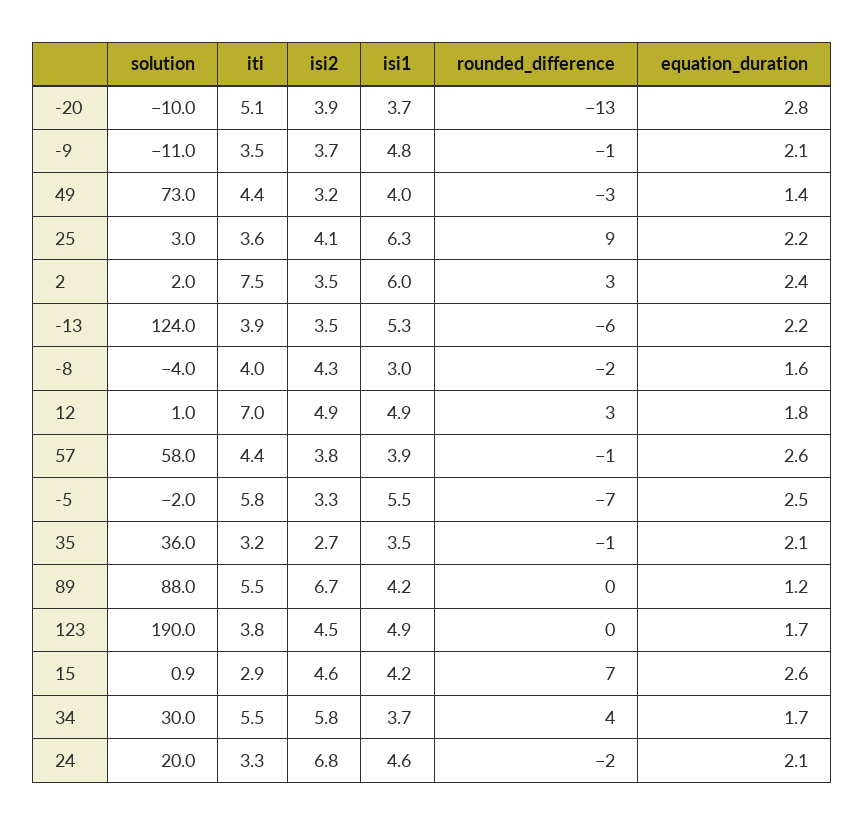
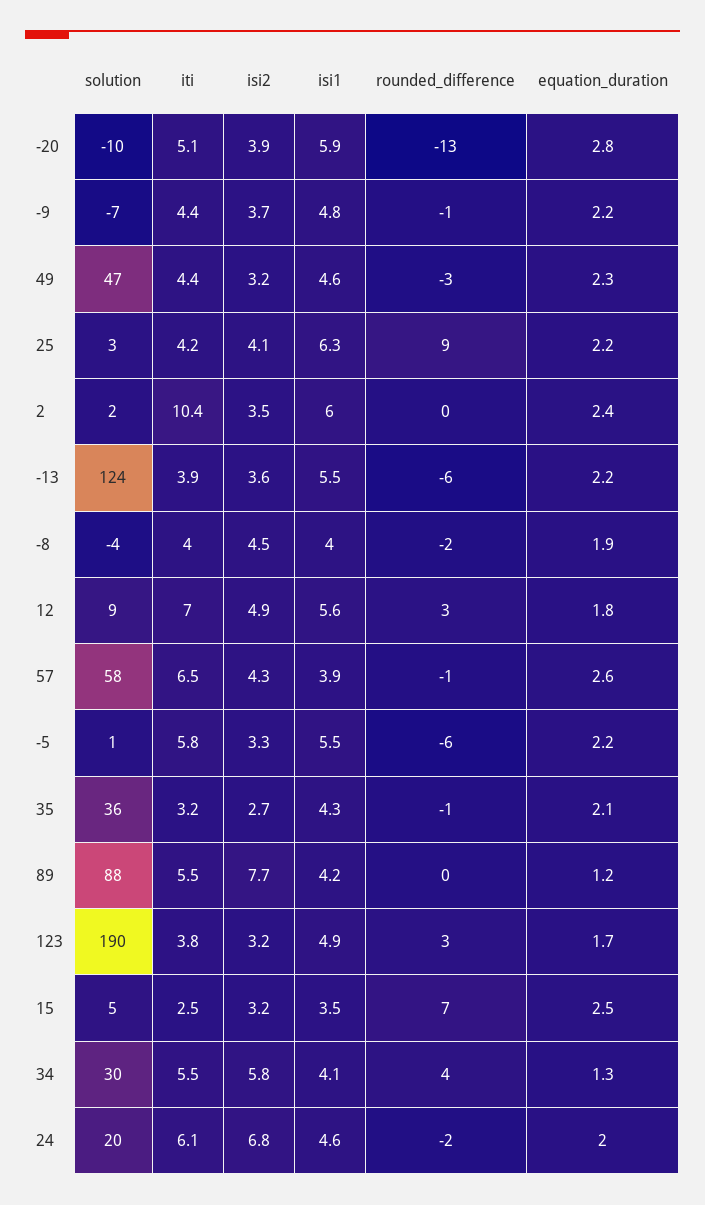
isi1, -20: 3.7 -> 5.9
solution, -9: -11 -> -7
iti, -9: 3.5 -> 4.4
equation_duration, -9: 2.1 -> 2.2
solution, 49: 73 -> 47
isi1, 49: 4 -> 4.6
equation_duration, 49: 1.4 -> 2.3
iti, 25: 3.6 -> 4.2
iti, 2: 7.5 -> 10.4
rounded_difference, 2: 3 -> 0
isi2, -13: 3.5 -> 3.6
isi1, -13: 5.3 -> 5.5
isi2, -8: 4.3 -> 4.5
isi1, -8: 3 -> 4
equation_duration, -8: 1.6 -> 1.9
solution, 12: 1 -> 9
isi1, 12: 4.9 -> 5.6
iti, 57: 4.4 -> 6.5
isi2, 57: 3.8 -> 4.3
solution, -5: -2 -> 1
rounded_difference, -5: -7 -> -6
equation_duration, -5: 2.5 -> 2.2
isi1, 35: 3.5 -> 4.3
isi2, 89: 6.7 -> 7.7
isi2, 123: 4.5 -> 3.2
rounded_difference, 123: 0 -> 3
solution, 15: 0.9 -> 5
iti, 15: 2.9 -> 2.5
isi2, 15: 4.6 -> 3.2
isi1, 15: 4.2 -> 3.5
equation_duration, 15: 2.6 -> 2.5
isi1, 34: 3.7 -> 4.1
equation_duration, 34: 1.7 -> 1.3
iti, 24: 3.3 -> 6.1
equation_duration, 24: 2.1 -> 2

